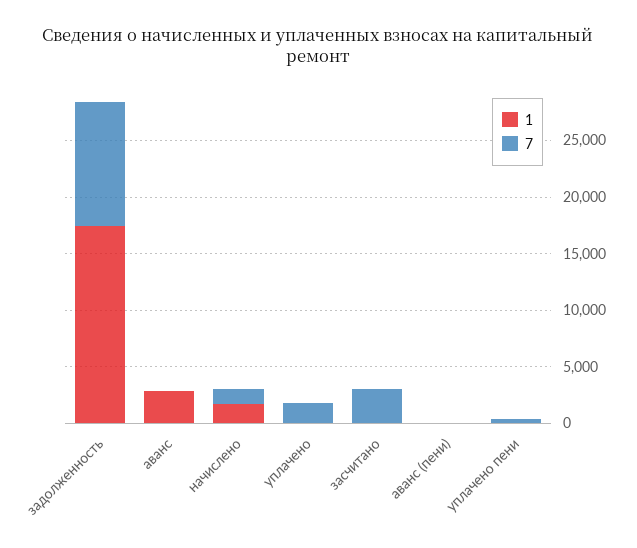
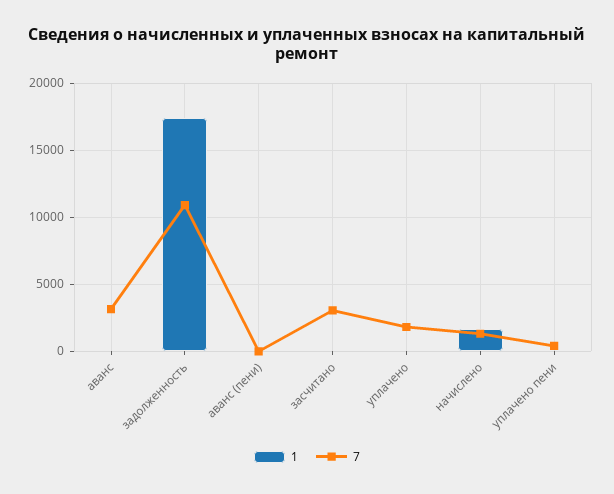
1, аванс: 3000 -> 0
7, аванс: 0 -> 3000

